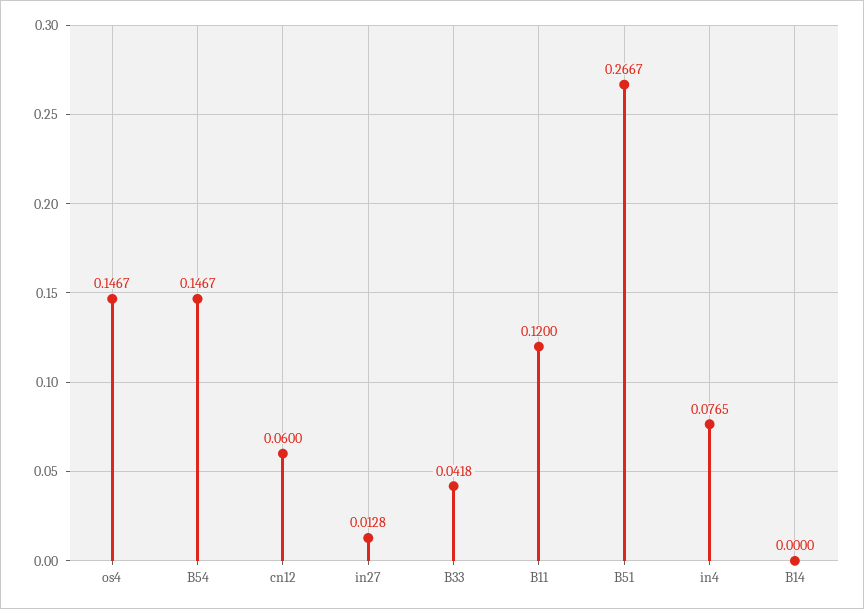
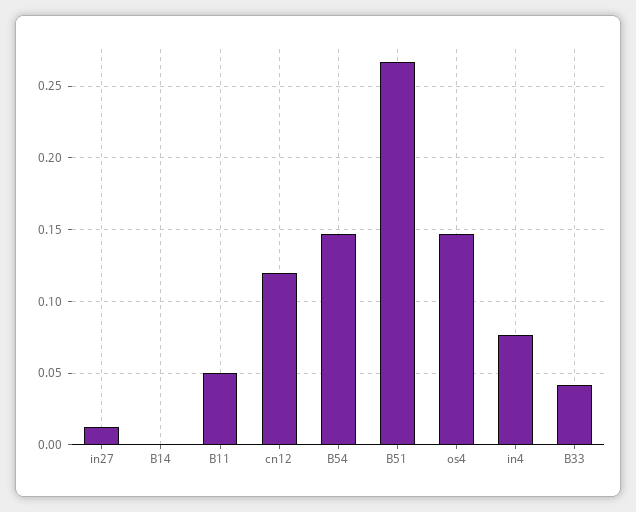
cn12: 0.06 -> 0.12
B11: 0.12 -> 0.05

